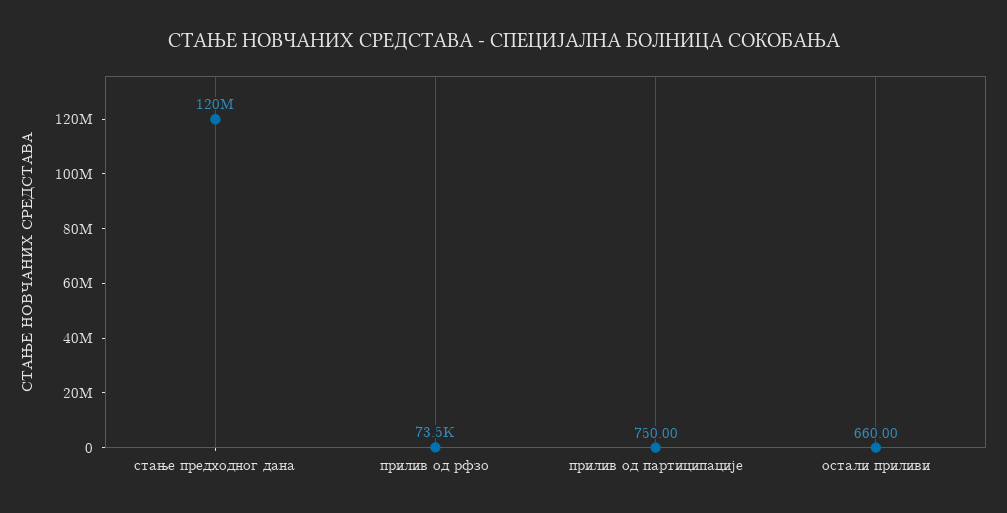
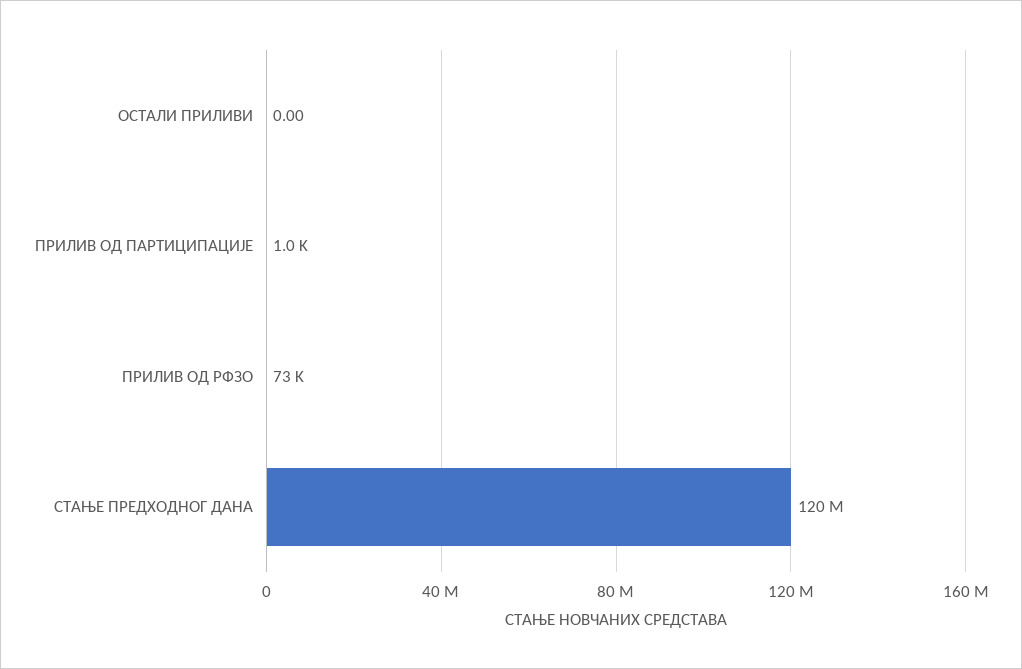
прилив од партиципације: 750 -> 1000
остали приливи: 660 -> 0

